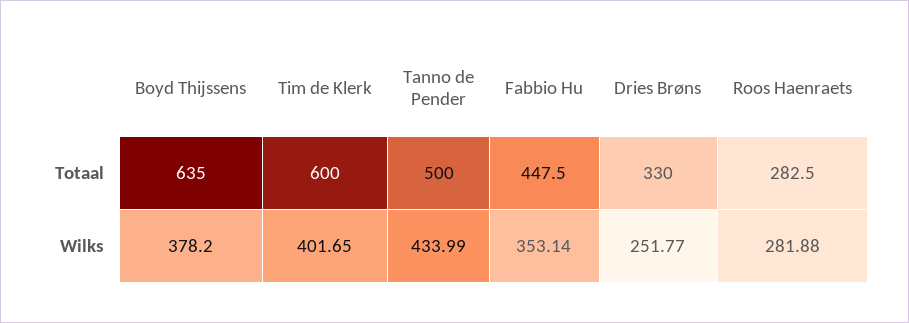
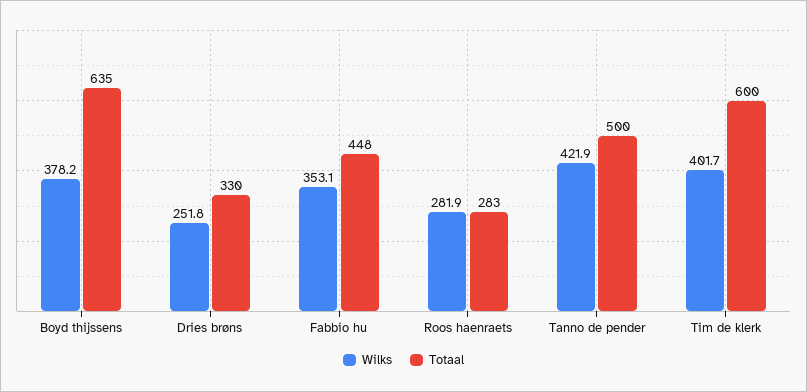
Wilks, Tanno de Pender: 433.99 -> 421.9

